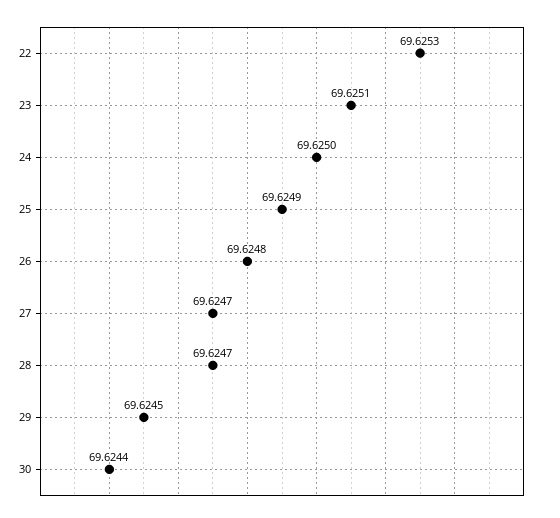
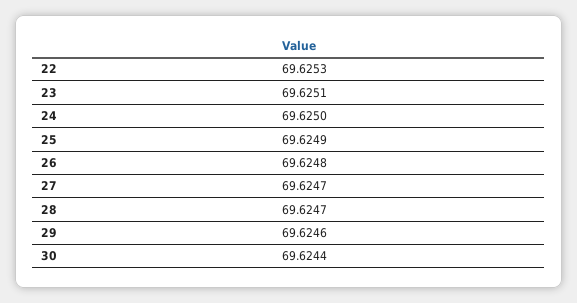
29: 69.6245 -> 69.6246

